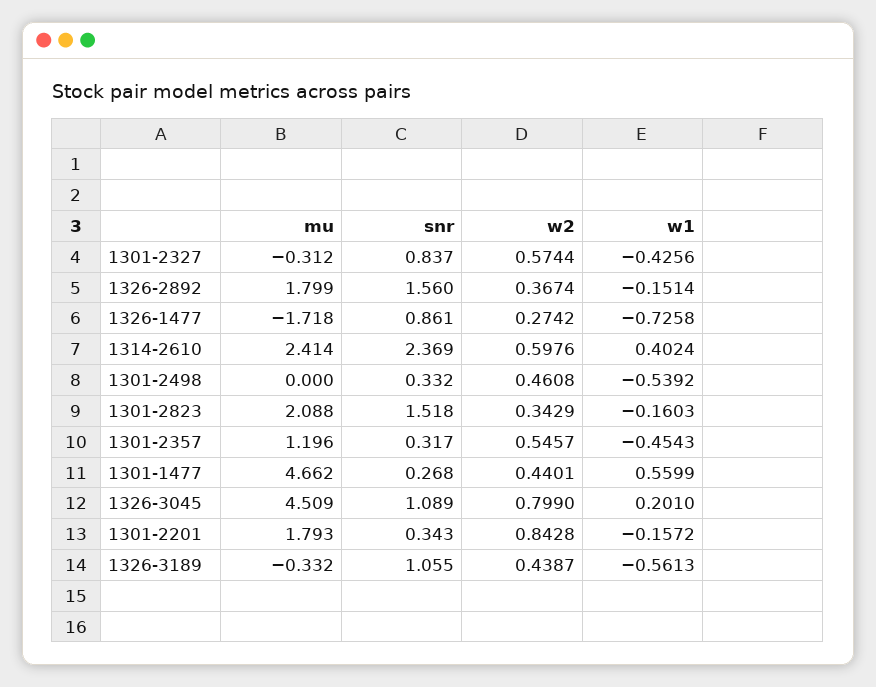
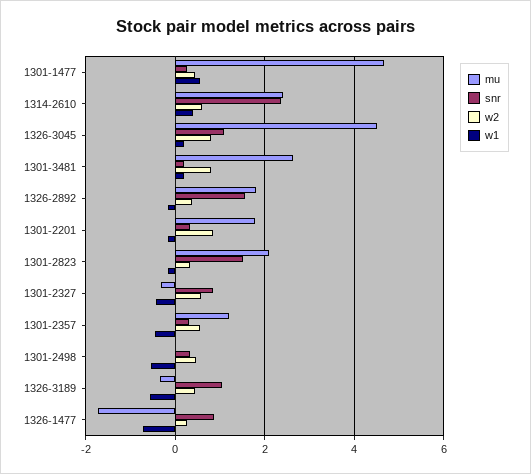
mu, 1301-3481: none -> 2.6
snr, 1301-3481: none -> 0.2
w2, 1301-3481: none -> 0.8
w1, 1301-3481: none -> 0.2

